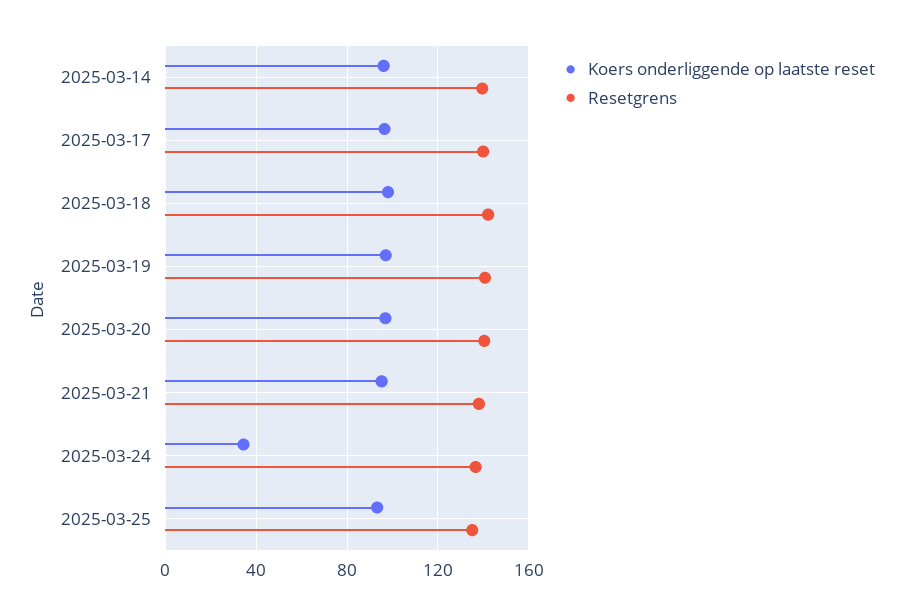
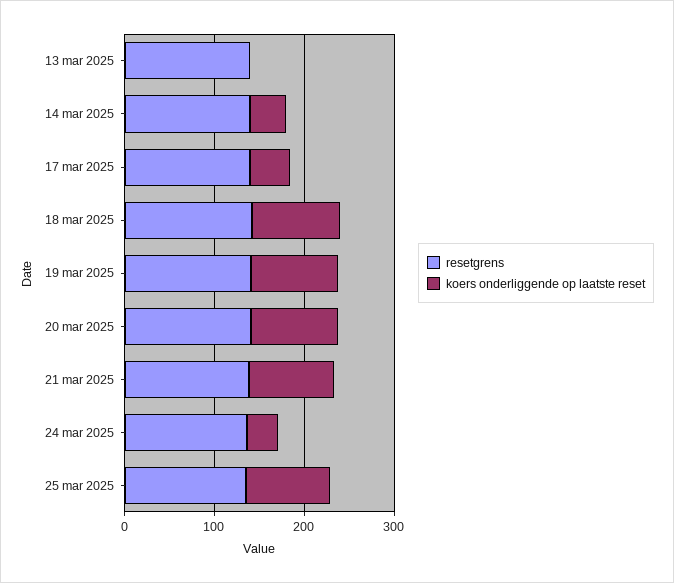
Koers onderliggende op laatste reset, 2025-03-14: 95 -> 40
Koers onderliggende op laatste reset, 2025-03-17: 95 -> 40
Resetgrens, 13 mar 2025: none -> 140
Koers onderliggende op laatste reset, 13 mar 2025: none -> 0

